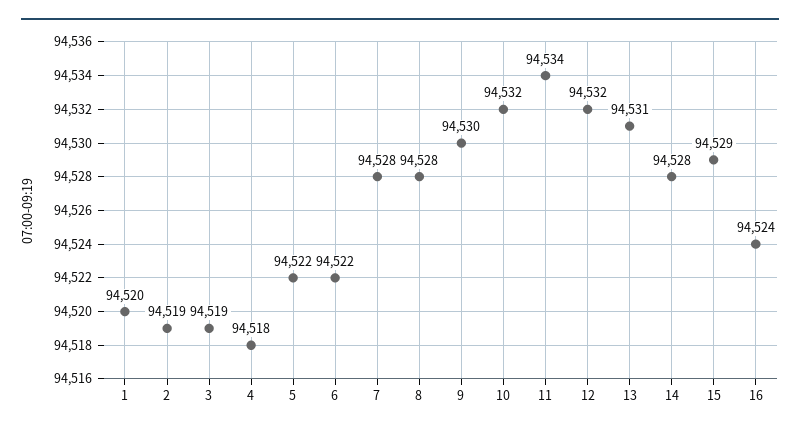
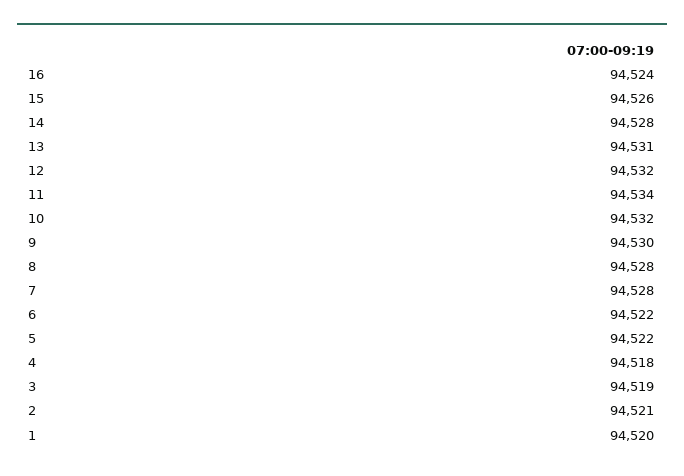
2: 94519 -> 94521
15: 94529 -> 94526

